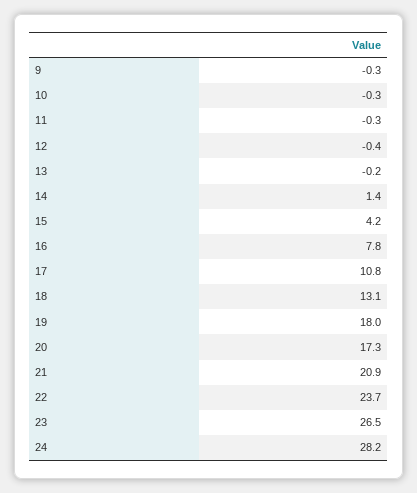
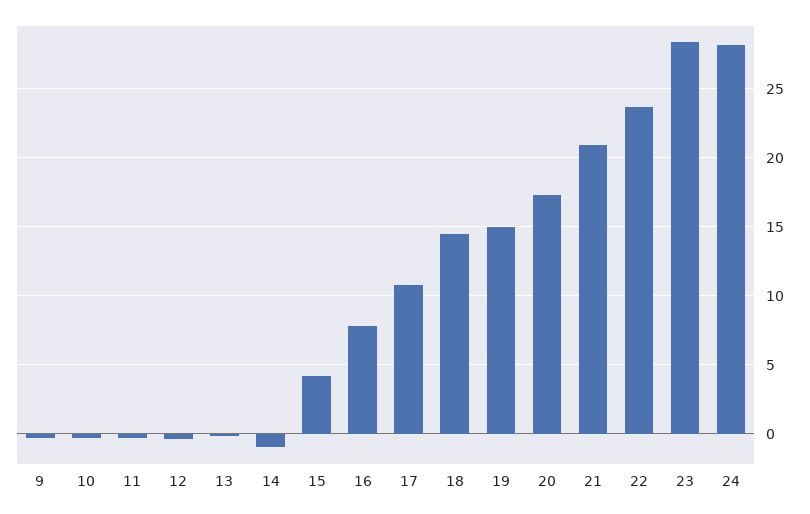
14: 1.4 -> -1
18: 13.1 -> 14.5
19: 18 -> 15
23: 26.5 -> 28.5

